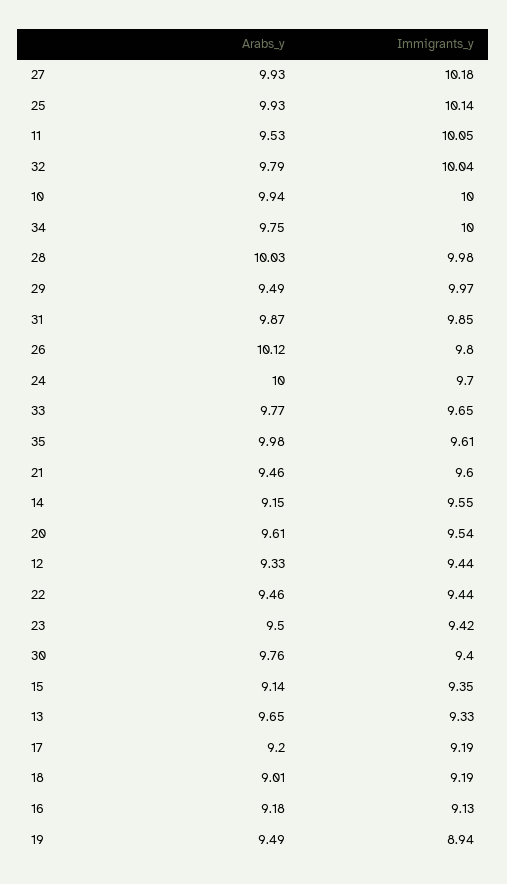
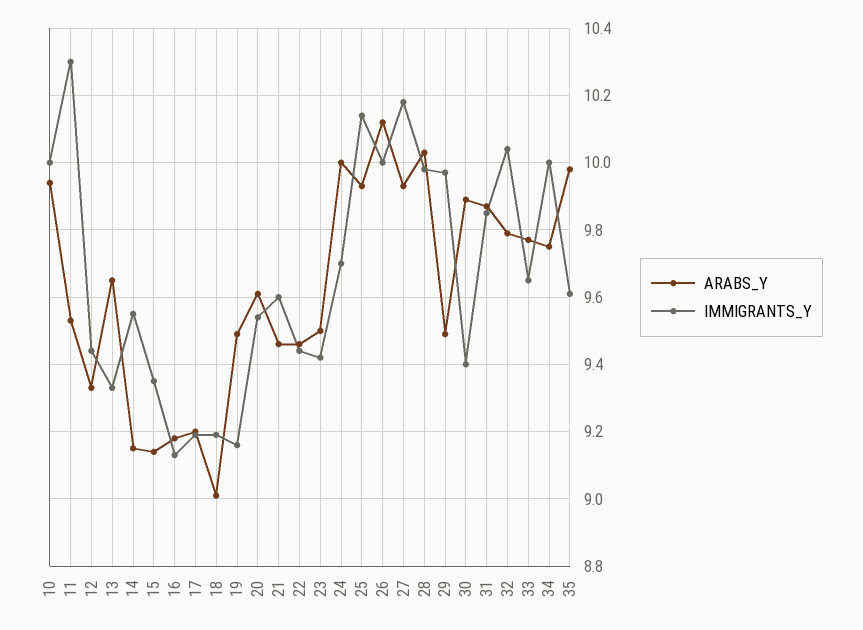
Immigrants_y, 11: 10.05 -> 10.3
Immigrants_y, 26: 9.8 -> 10
Arabs_y, 30: 9.76 -> 9.9
Immigrants_y, 19: 8.94 -> 9.15

